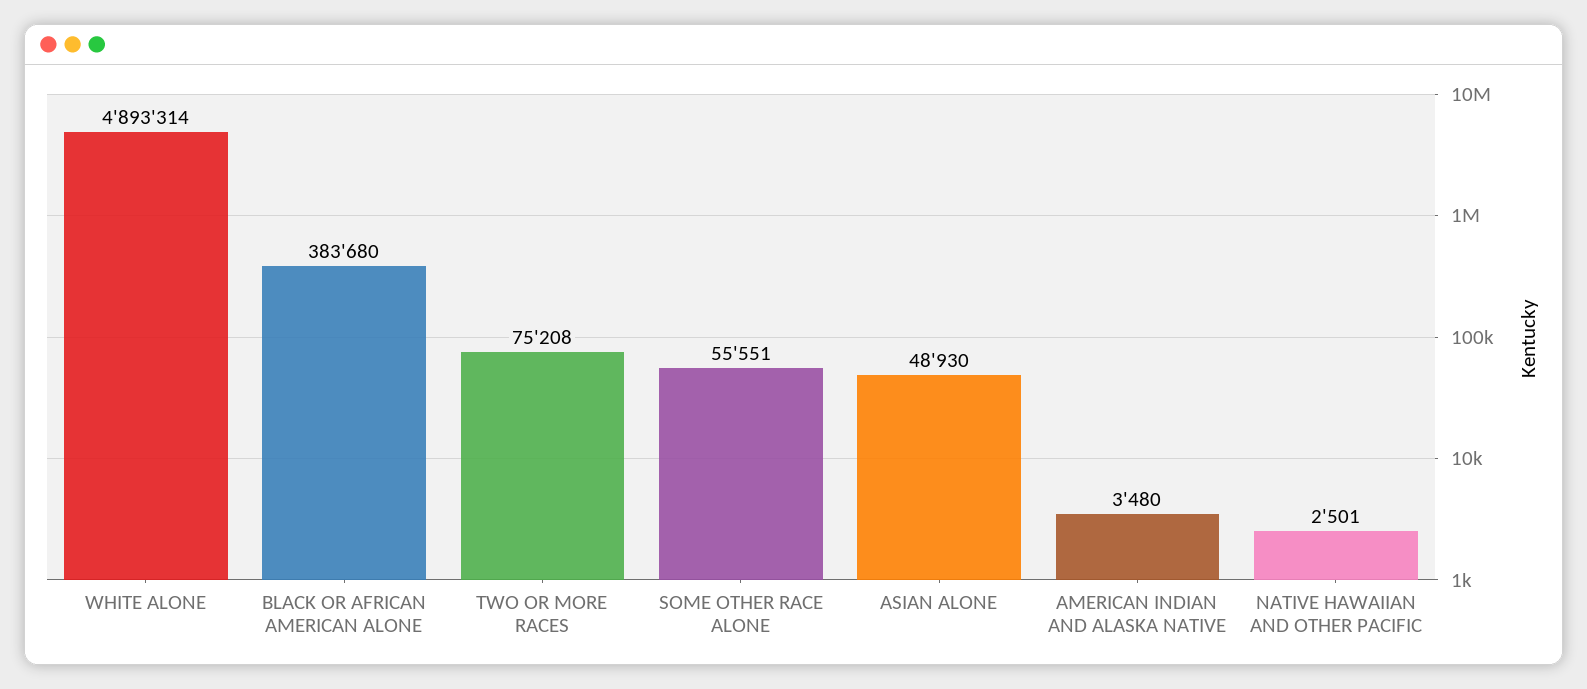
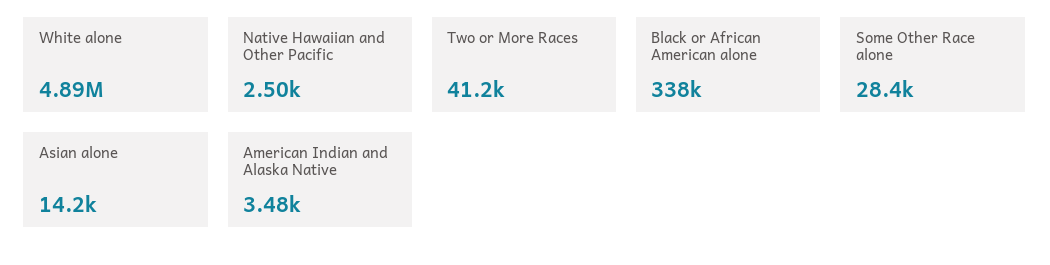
BLACK OR AFRICAN AMERICAN ALONE: 383680 -> 338000
TWO OR MORE RACES: 75208 -> 41200
SOME OTHER RACE ALONE: 55551 -> 28400
ASIAN ALONE: 48930 -> 14200

